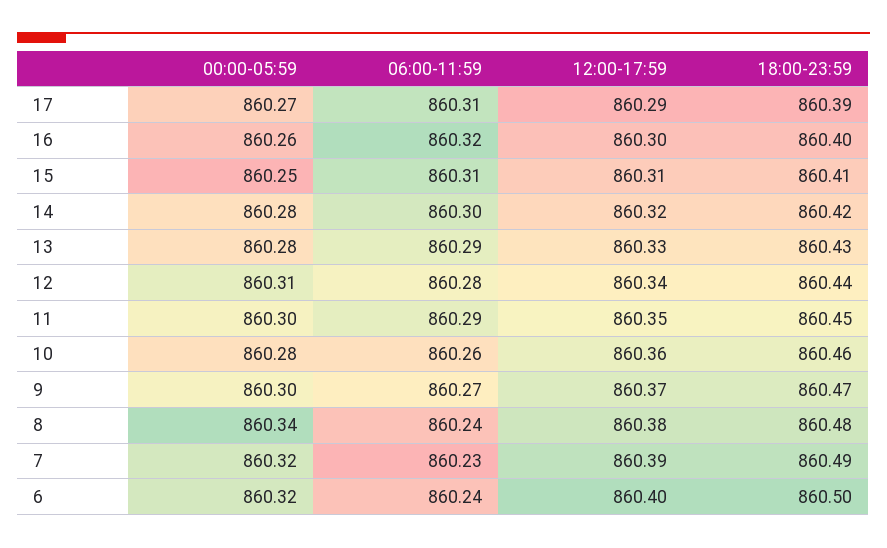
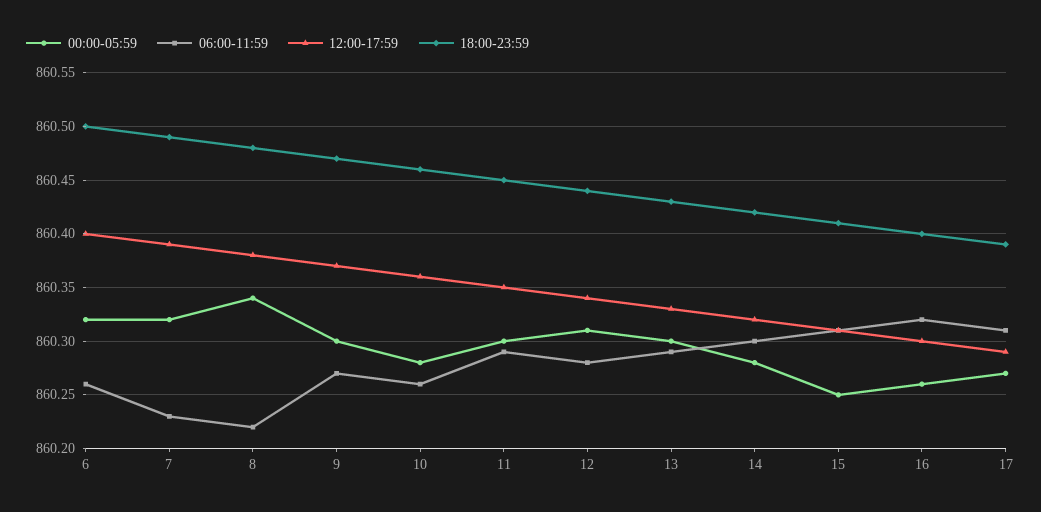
00:00-05:59, 13: 860.28 -> 860.3
06:00-11:59, 8: 860.24 -> 860.22
06:00-11:59, 6: 860.24 -> 860.26

